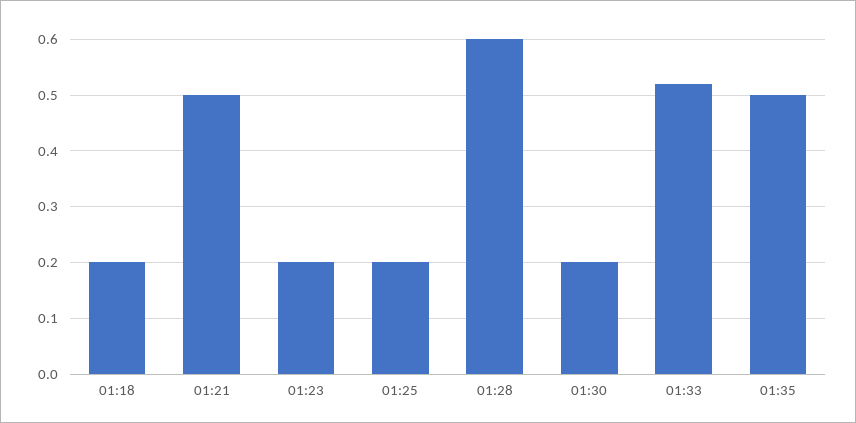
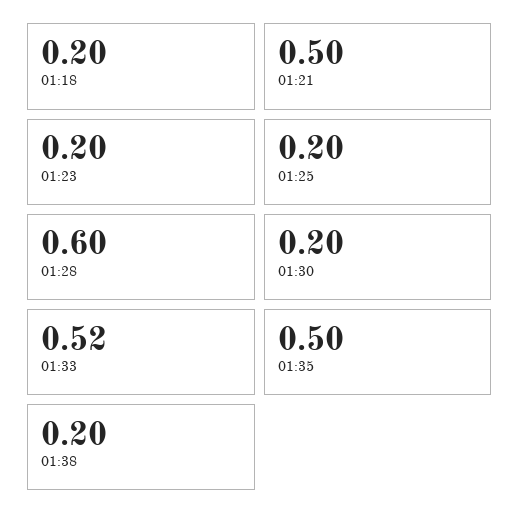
01:38: none -> 0.2

